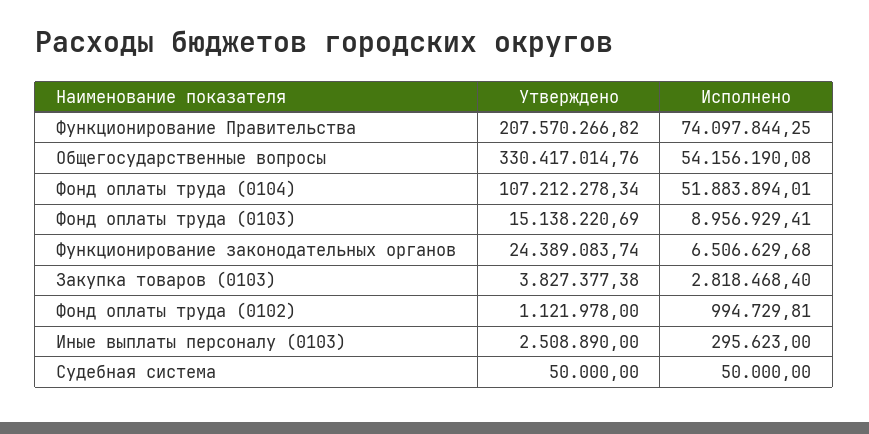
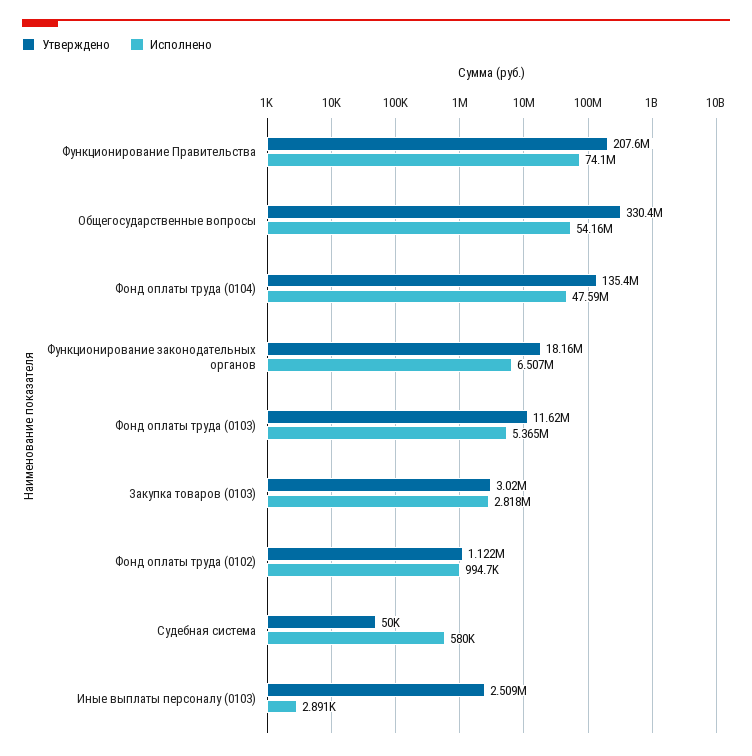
Утверждено, Фонд оплаты труда (0104): 107212278.34 -> 135400000
Исполнено, Фонд оплаты труда (0104): 51883894.01 -> 47590000
Утверждено, Фонд оплаты труда (0103): 15138220.69 -> 11620000
Исполнено, Фонд оплаты труда (0103): 8956929.41 -> 5365000
Утверждено, Функционирование законодательных органов: 24389083.74 -> 18160000
Утверждено, Закупка товаров (0103): 3827377.38 -> 3020000
Исполнено, Иные выплаты персоналу (0103): 295623 -> 2891
Исполнено, Судебная система: 50000 -> 580000

